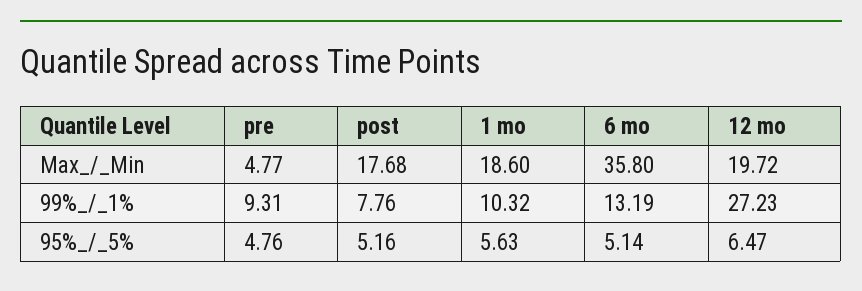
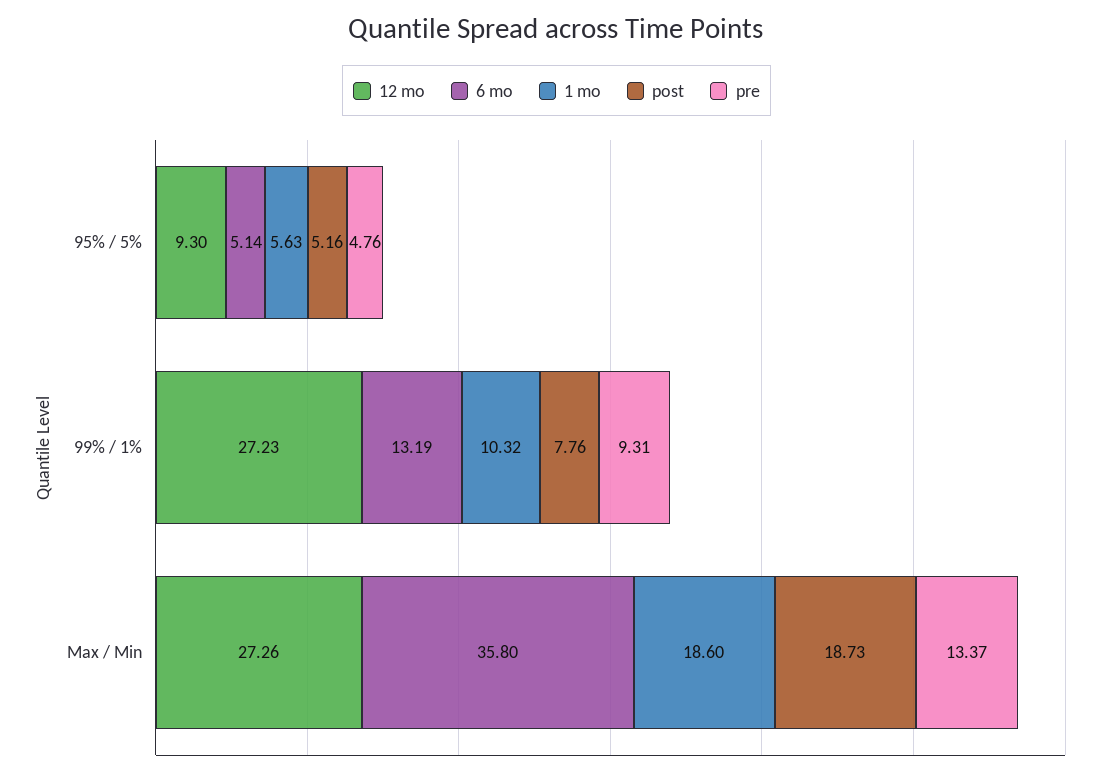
pre, Max_/_Min: 4.77 -> 13.37
post, Max_/_Min: 17.68 -> 18.73
12 mo, Max_/_Min: 19.72 -> 27.26
12 mo, 95%_/_5%: 6.47 -> 9.3

